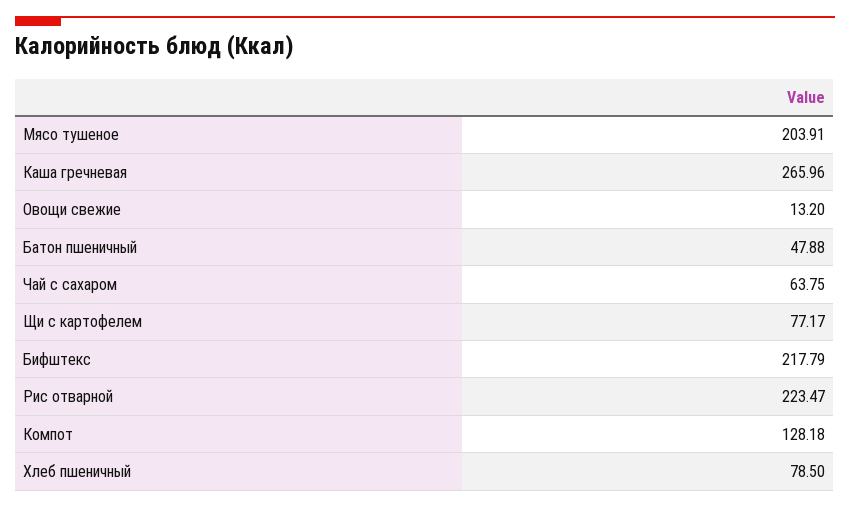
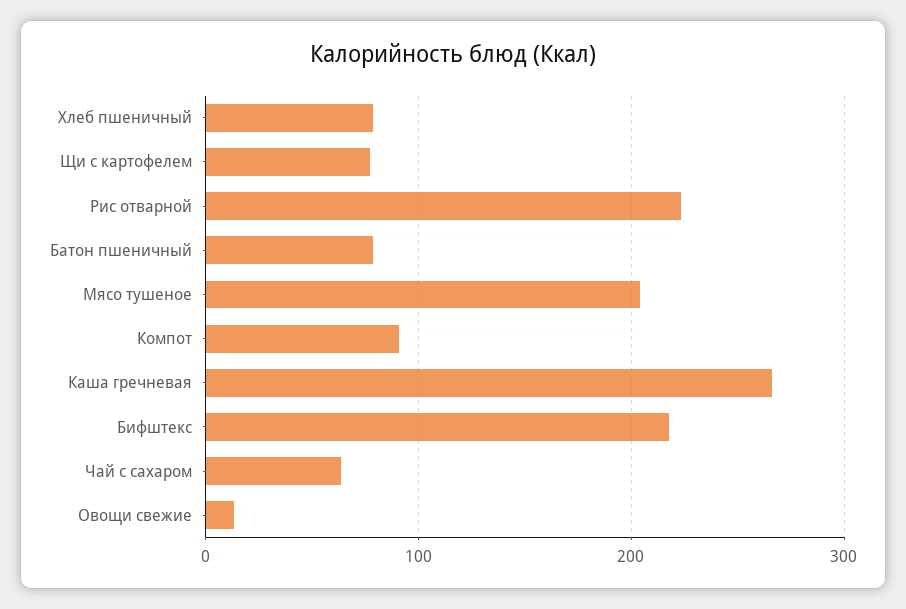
Батон пшеничный: 47.88 -> 80
Компот: 128.18 -> 90

